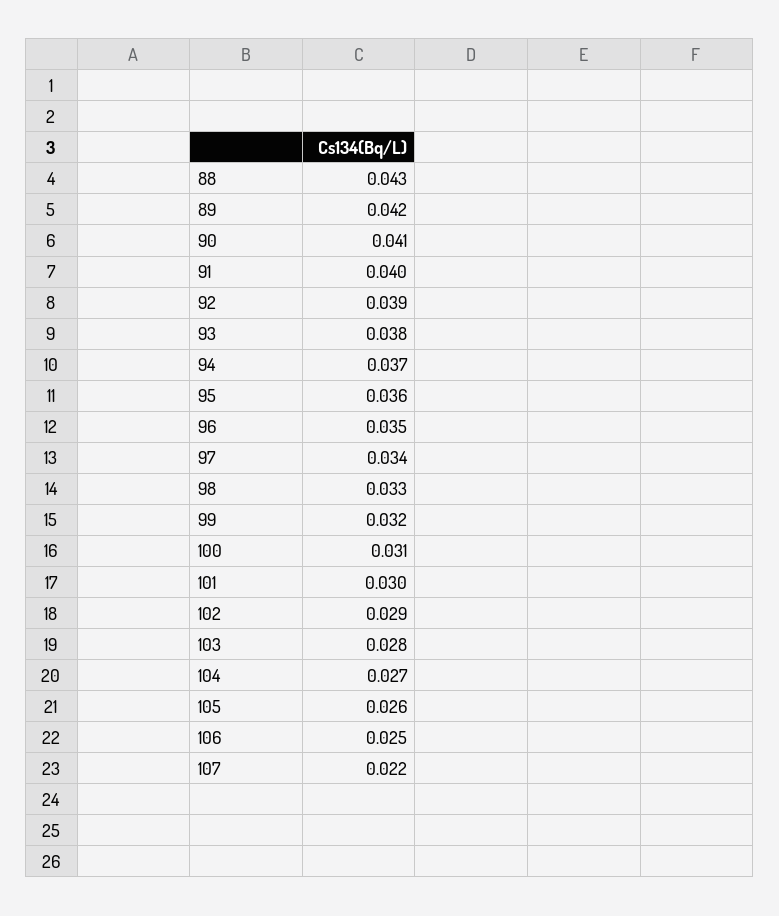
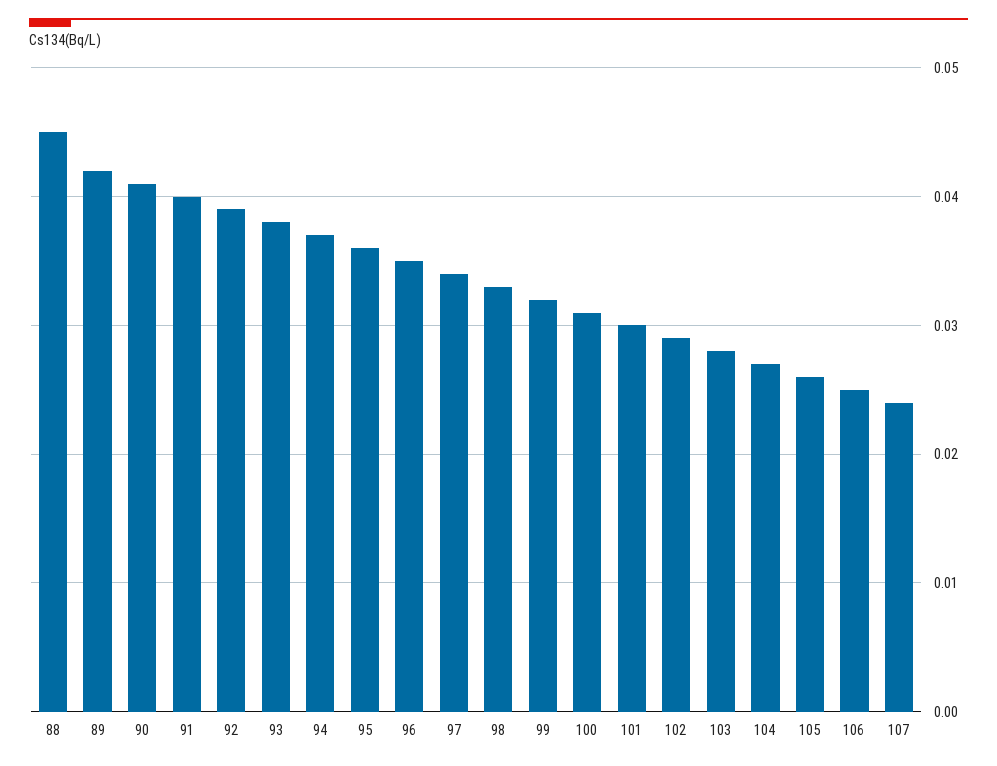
88: 0.043 -> 0.045
107: 0.022 -> 0.024

